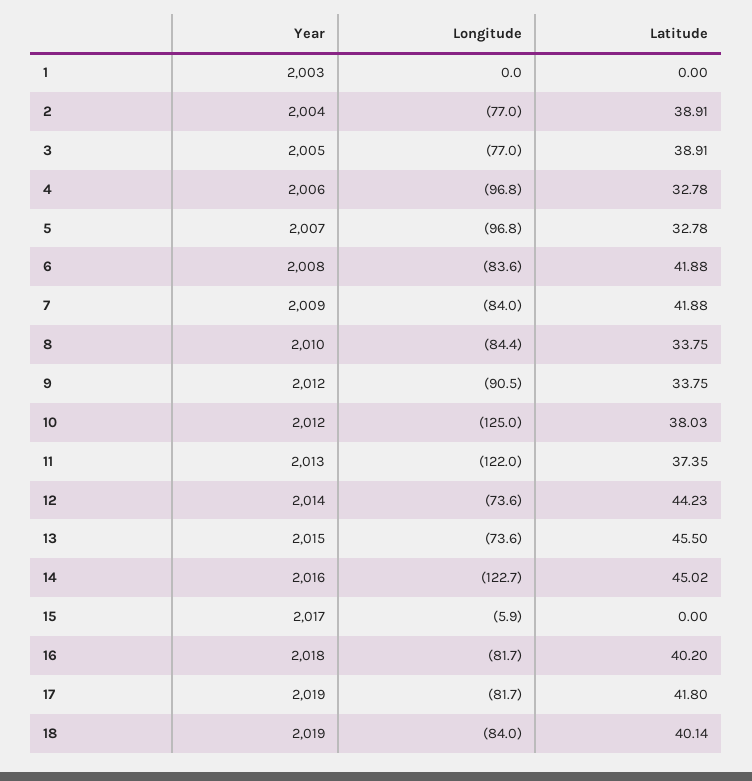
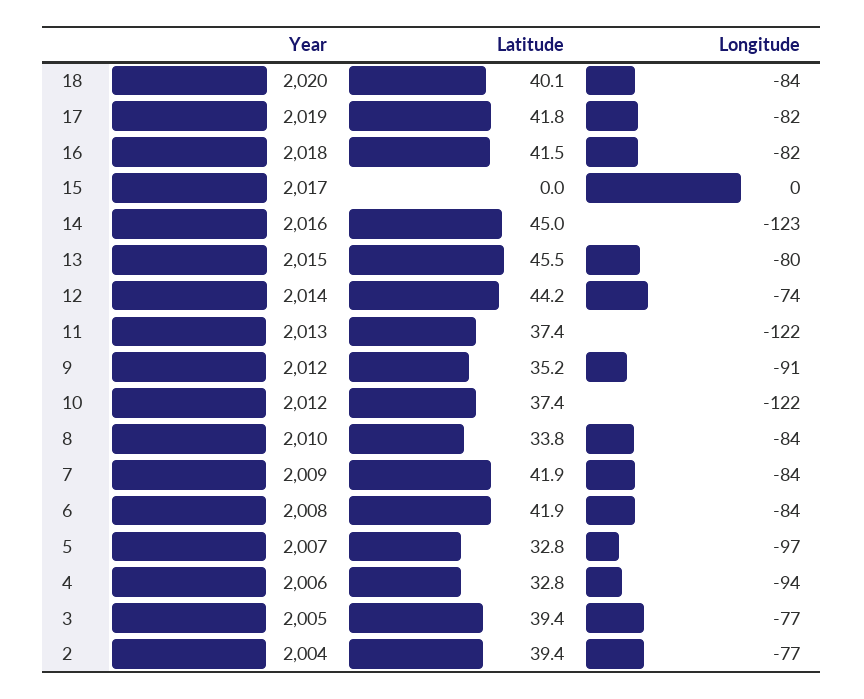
Year, 1: 2003 -> none
Longitude, 1: 0 -> none
Latitude, 1: 0 -> none
Latitude, 2: 38.91 -> 39.4
Latitude, 3: 38.91 -> 39.4
Longitude, 4: -96.8 -> -94
Latitude, 9: 33.75 -> 35.2
Longitude, 10: -125 -> -122
Latitude, 10: 38.03 -> 37.4
Longitude, 13: -73.6 -> -80
Longitude, 15: -5.9 -> 0
Latitude, 16: 40.2 -> 41.5
Year, 18: 2019 -> 2020

